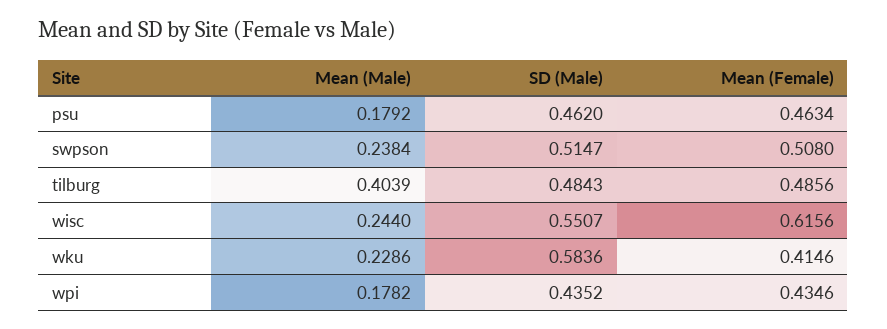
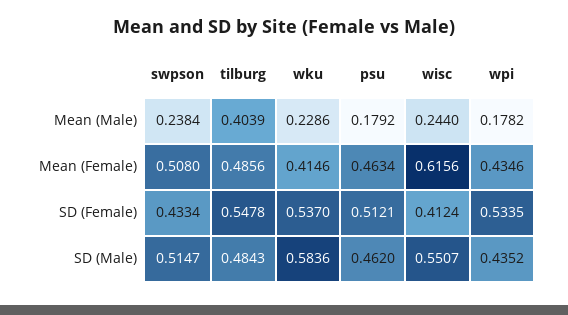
SD (Female), swpson: none -> 0.4334
SD (Female), tilburg: none -> 0.5478
SD (Female), wku: none -> 0.537
SD (Female), psu: none -> 0.5121
SD (Female), wisc: none -> 0.4124
SD (Female), wpi: none -> 0.5335

